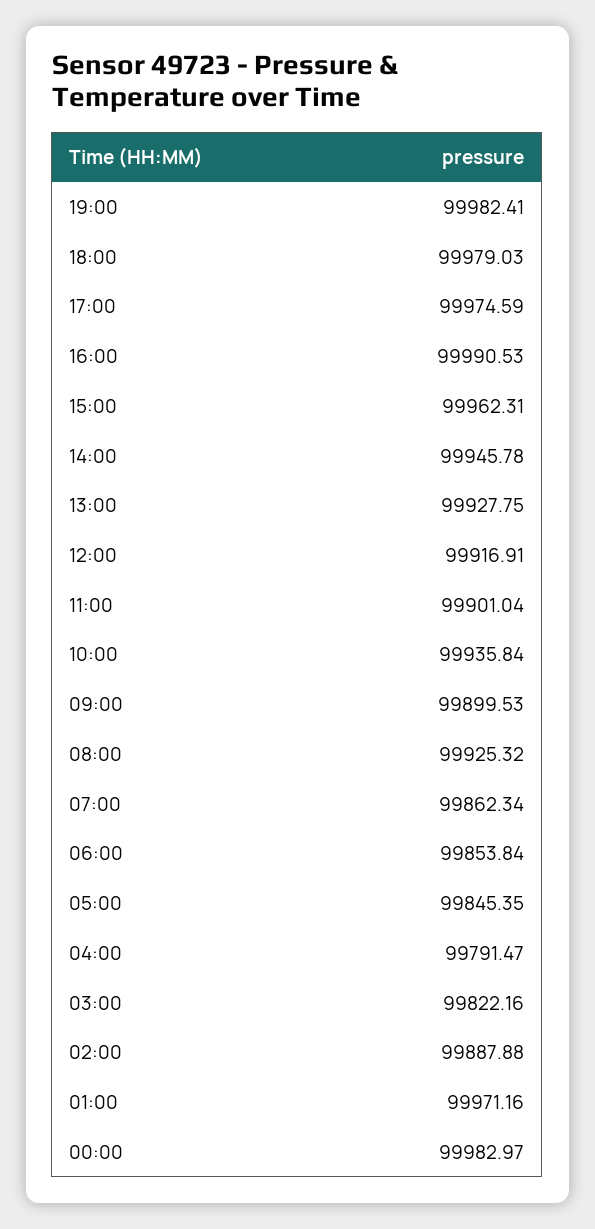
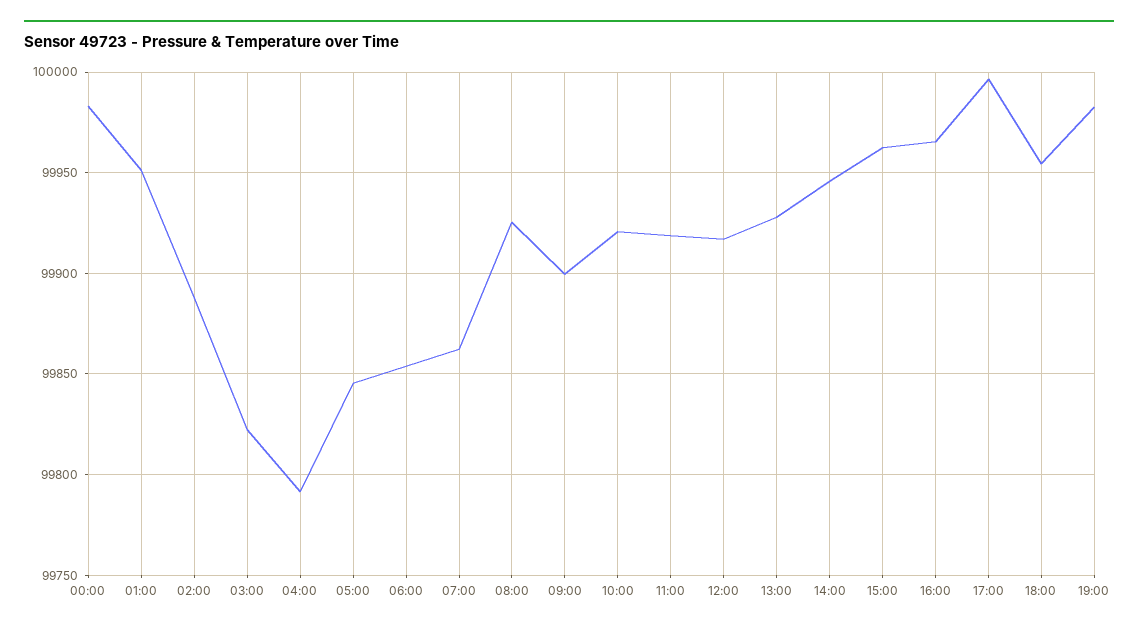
18:00: 99979.03 -> 99955
17:00: 99974.59 -> 99995
16:00: 99990.53 -> 99965
11:00: 99901.04 -> 99920
10:00: 99935.84 -> 99920
01:00: 99971.16 -> 99950

